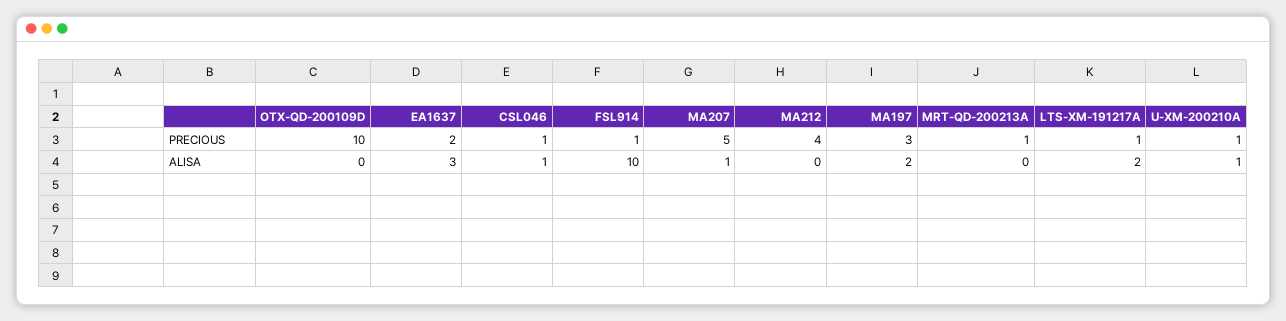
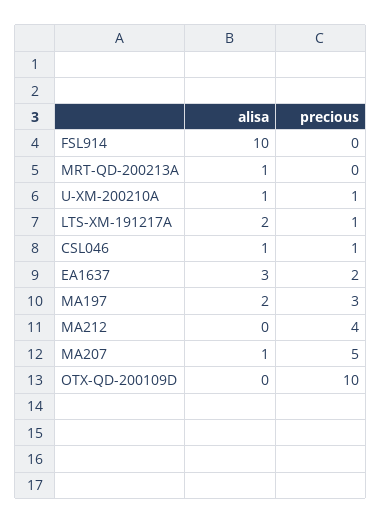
FSL914, PRECIOUS: 1 -> 0
MRT-QD-200213A, PRECIOUS: 1 -> 0
MRT-QD-200213A, ALISA: 0 -> 1

